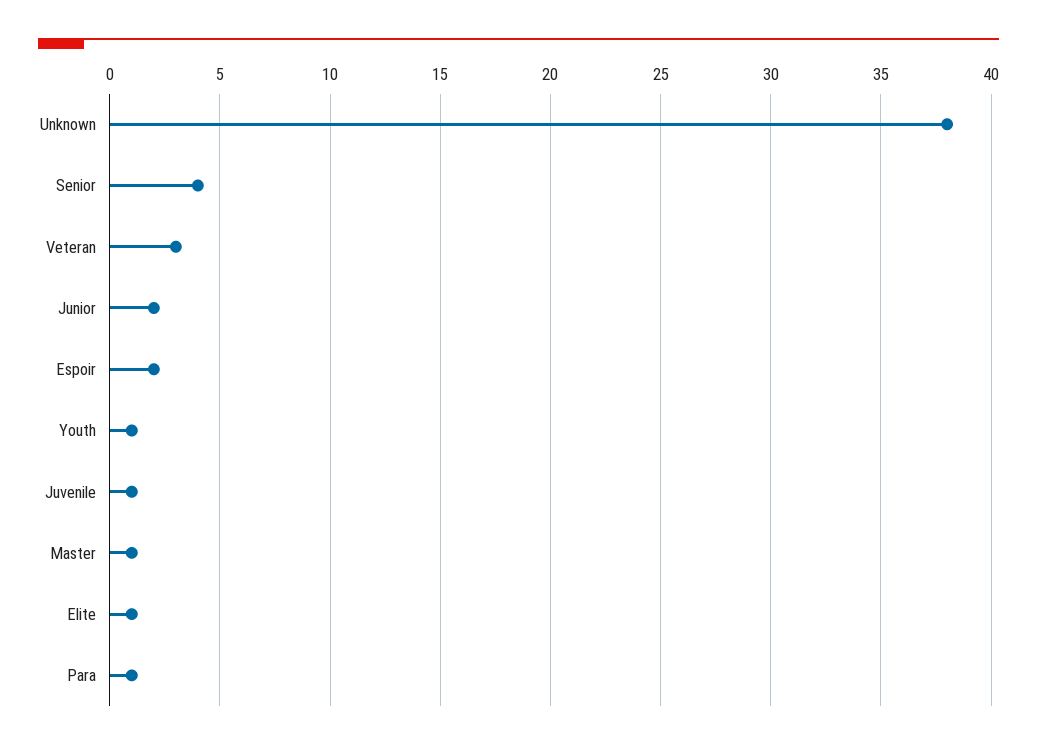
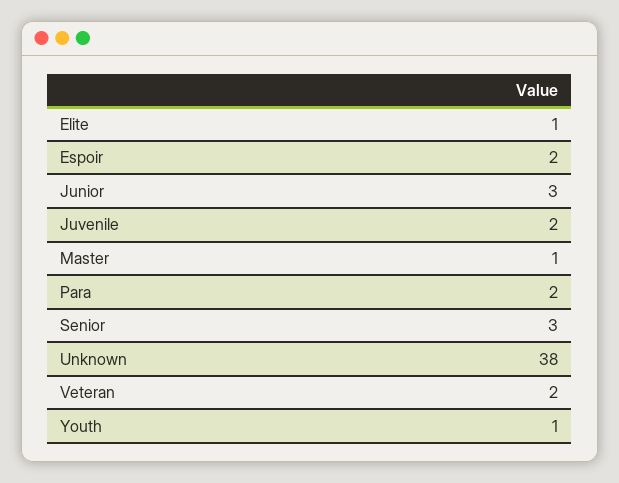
Senior: 4 -> 3
Veteran: 3 -> 2
Junior: 2 -> 3
Juvenile: 1 -> 2
Para: 1 -> 2

